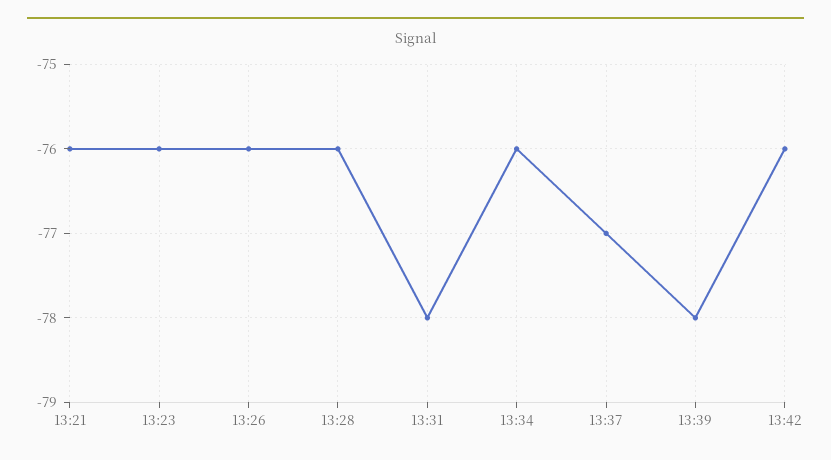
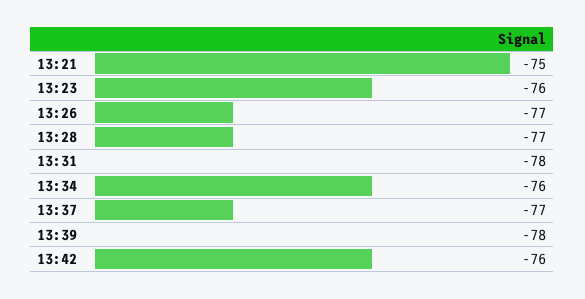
13:21: -76 -> -75
13:26: -76 -> -77
13:28: -76 -> -77

